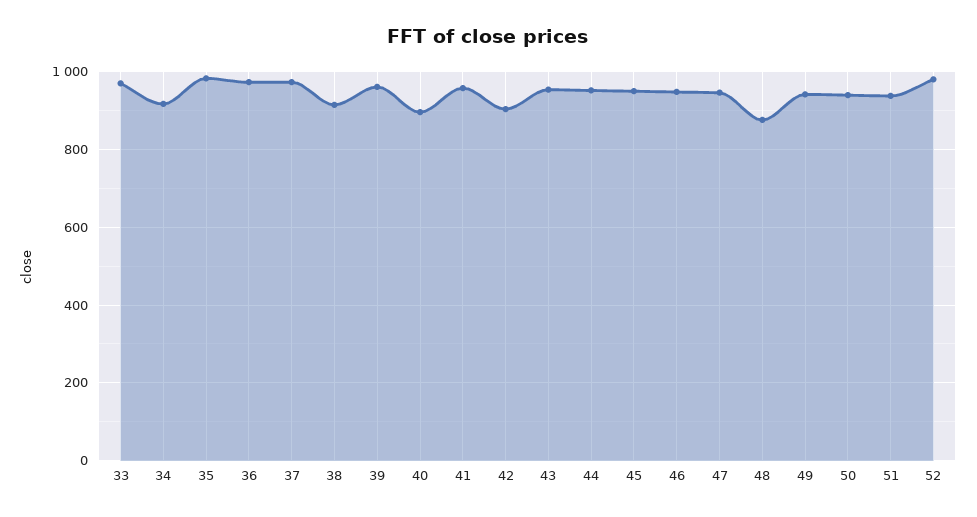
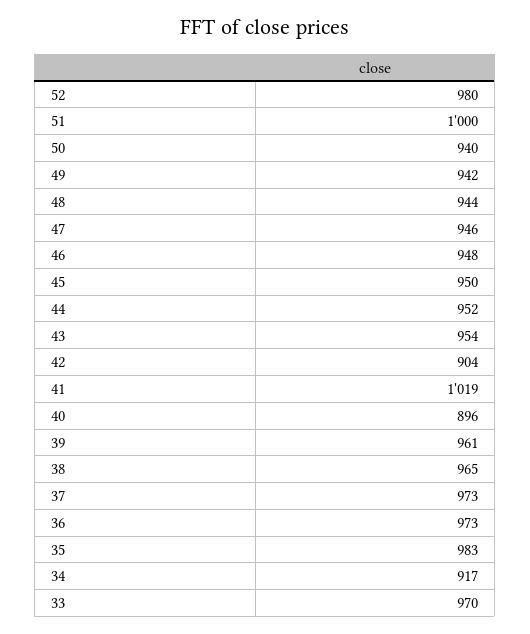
38: 920 -> 965
41: 960 -> 1019
48: 880 -> 944
51: 940 -> 1000

